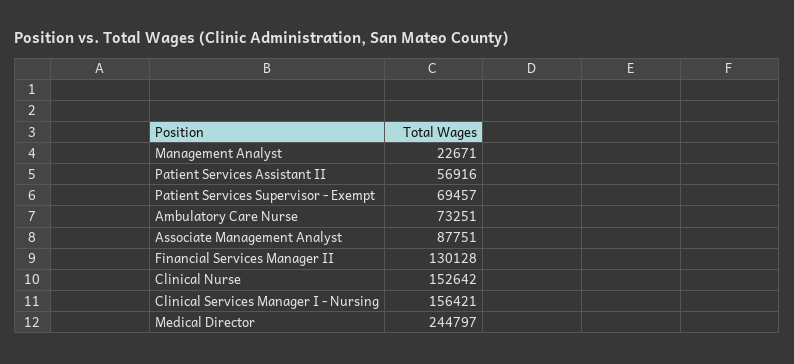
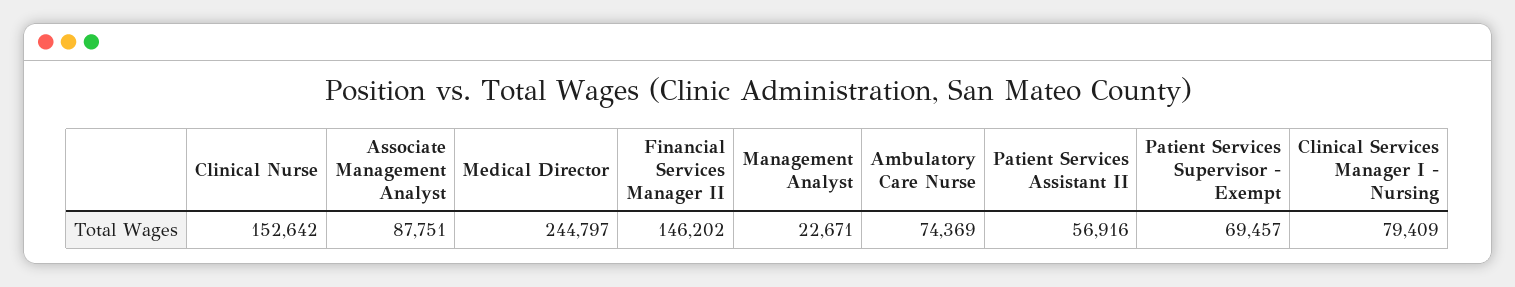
Ambulatory Care Nurse: 73251 -> 74369
Financial Services Manager II: 130128 -> 146202
Clinical Services Manager I - Nursing: 156421 -> 79409

